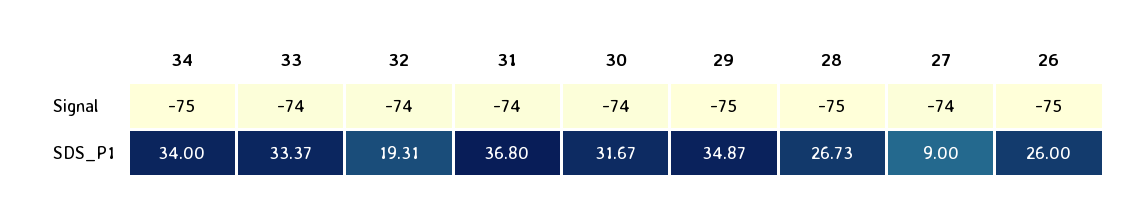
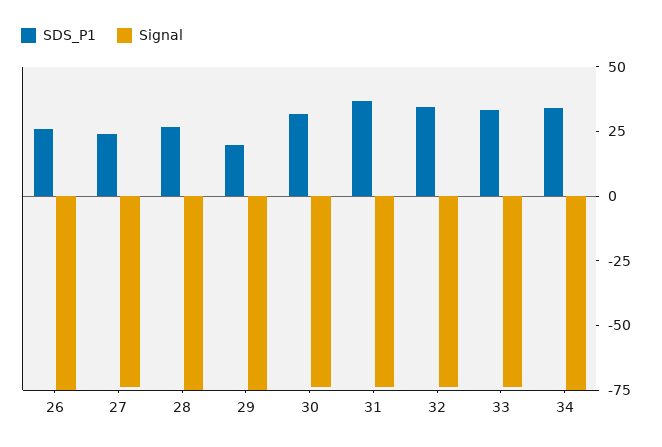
SDS_P1, 32: 19.31 -> 35
SDS_P1, 29: 34.87 -> 20
SDS_P1, 27: 9 -> 25

